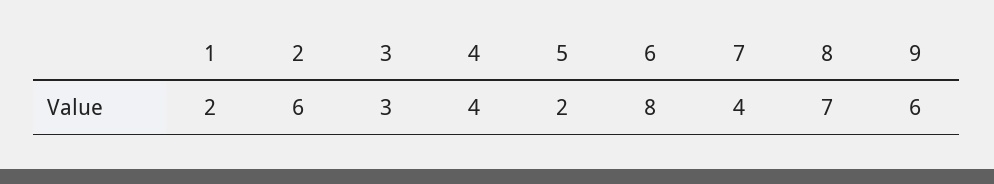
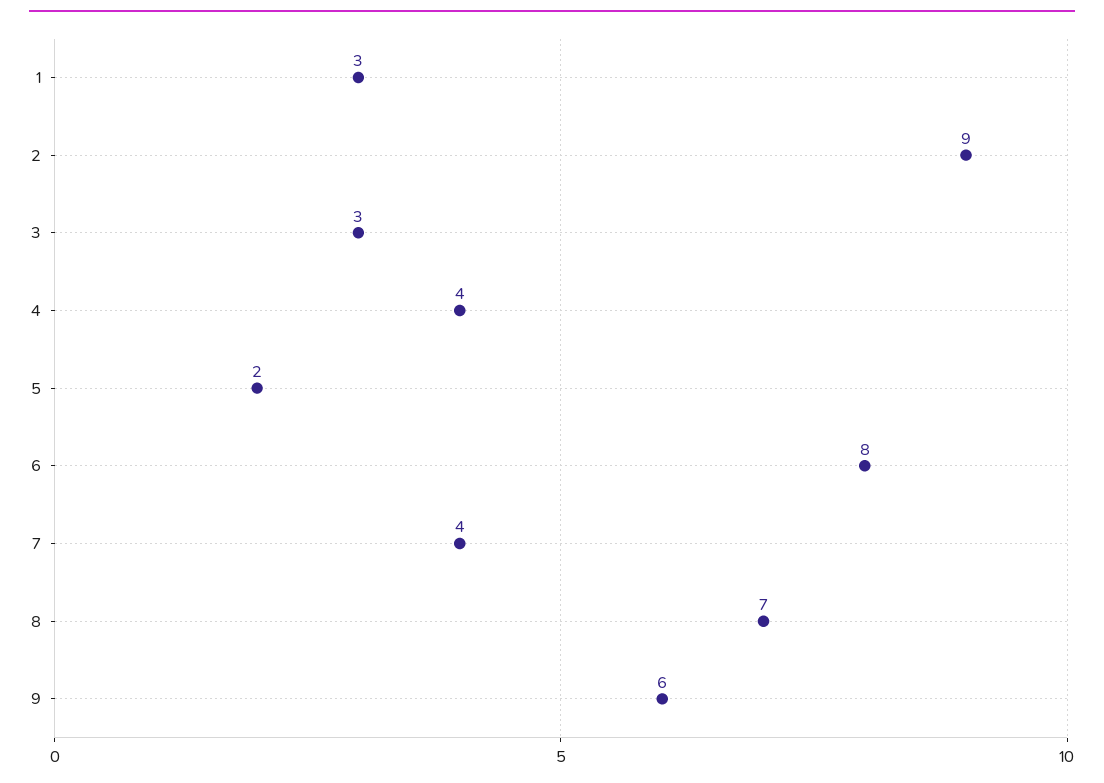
1: 2 -> 3
2: 6 -> 9

